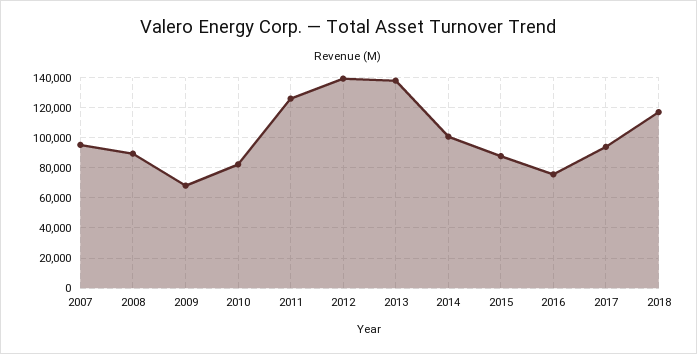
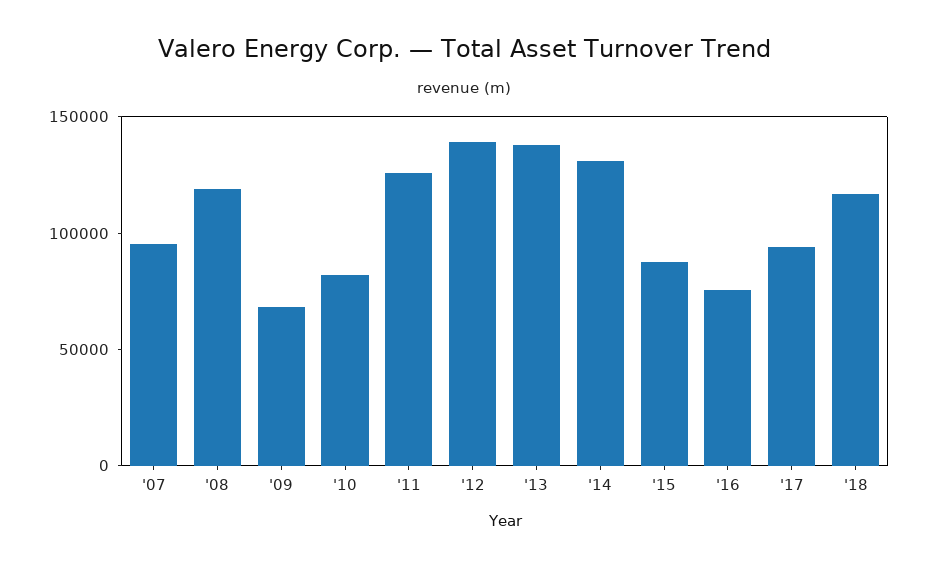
2008: 90000 -> 120000
2014: 100000 -> 130000

